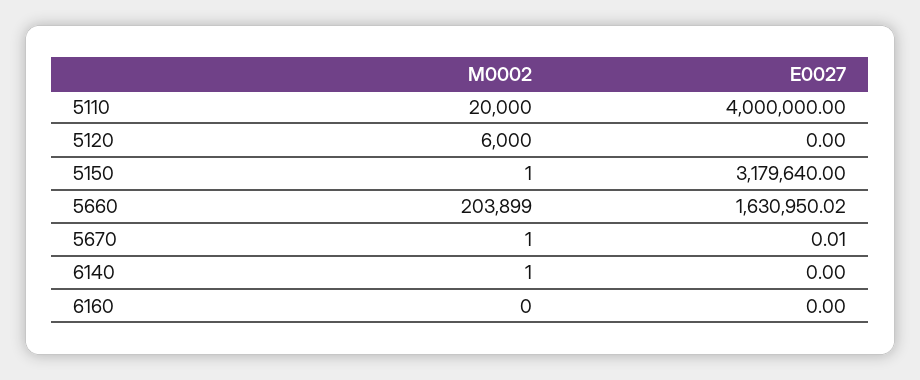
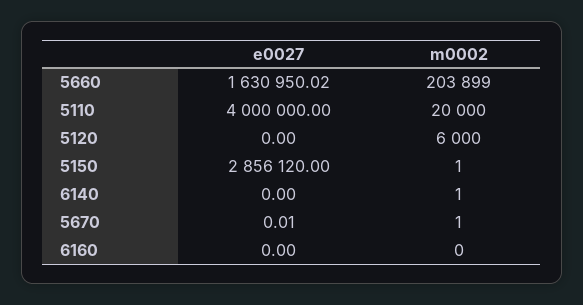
E0027, 5150: 3179640 -> 2856120

